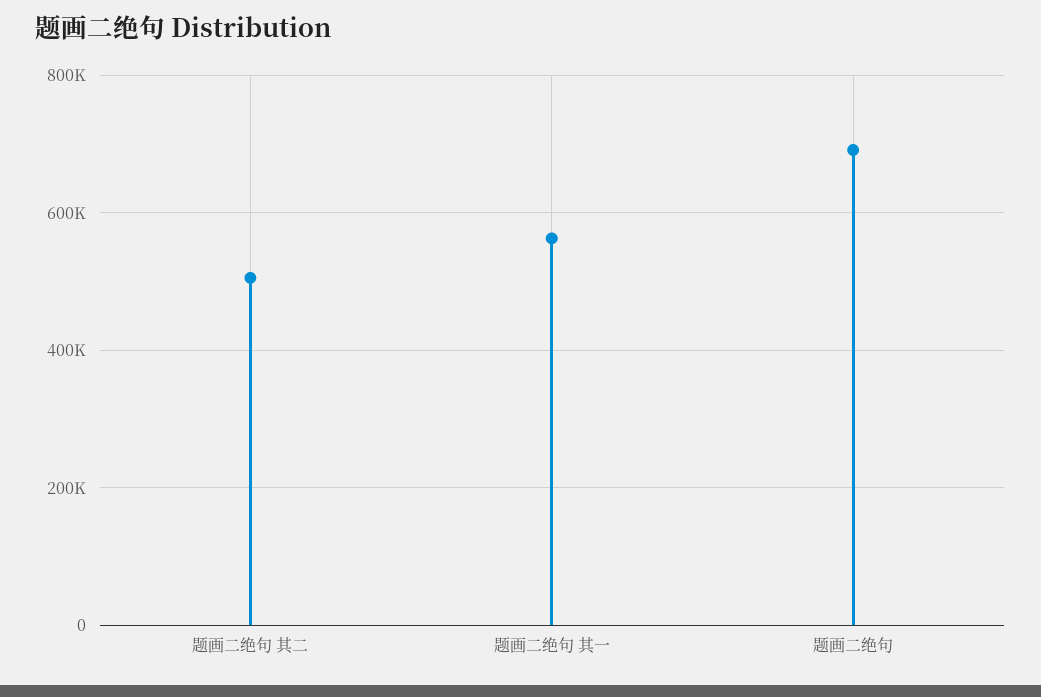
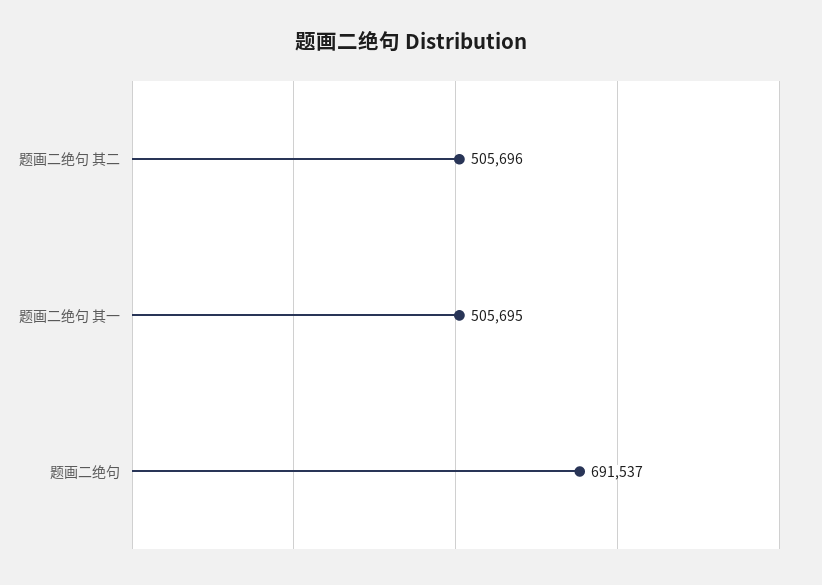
题画二绝句 其一: 560000 -> 505695

